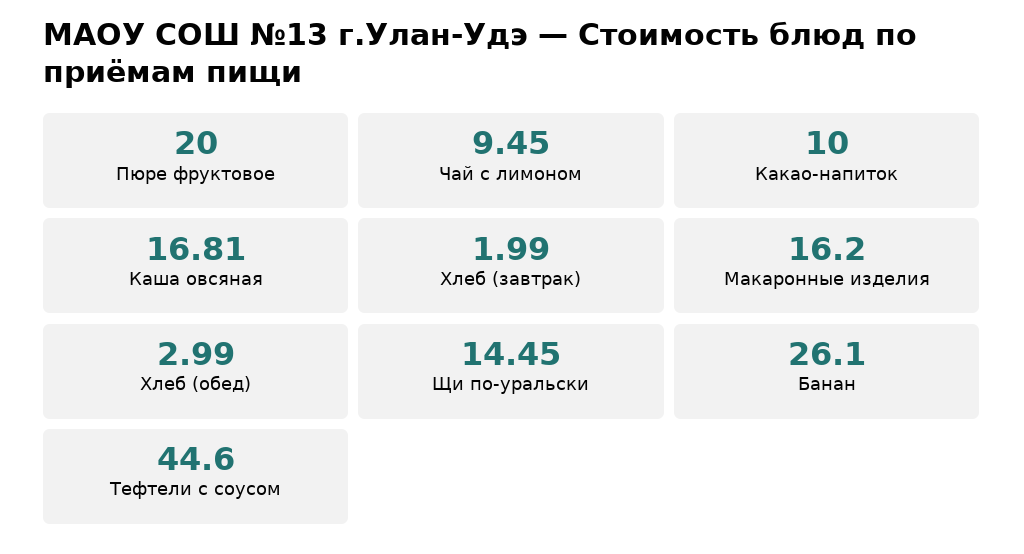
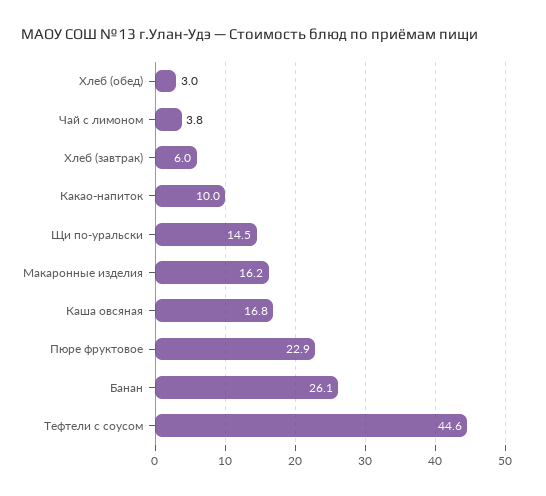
Пюре фруктовое: 20 -> 22.9
Чай с лимоном: 9.45 -> 3.8
Хлеб (завтрак): 1.99 -> 6

